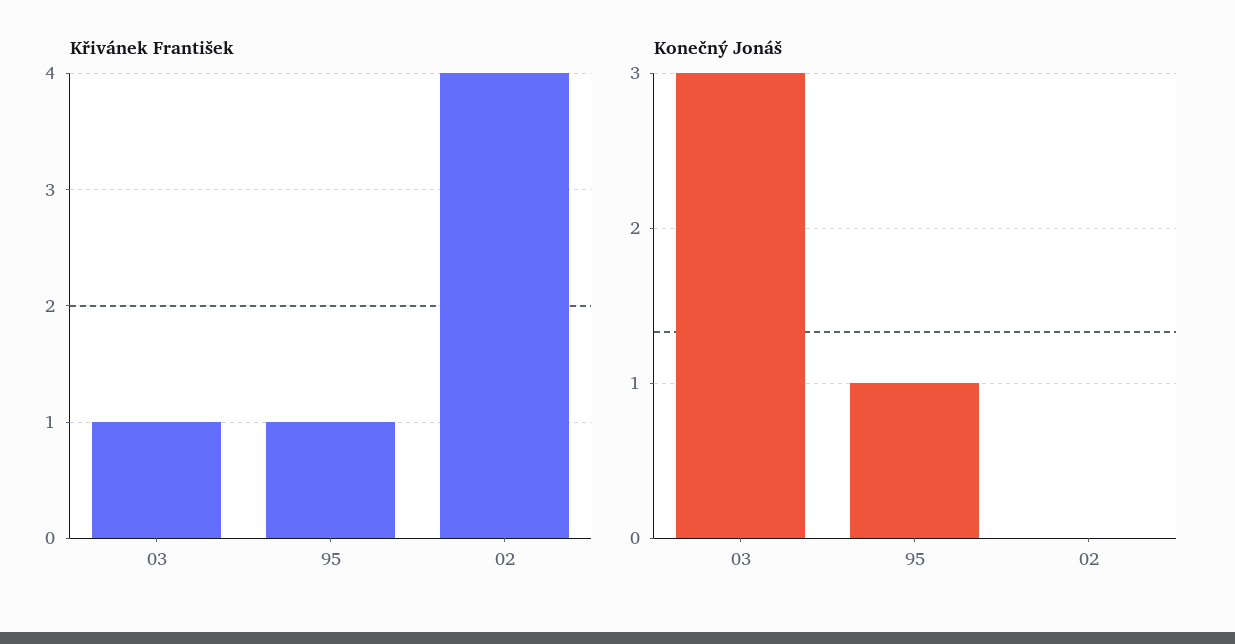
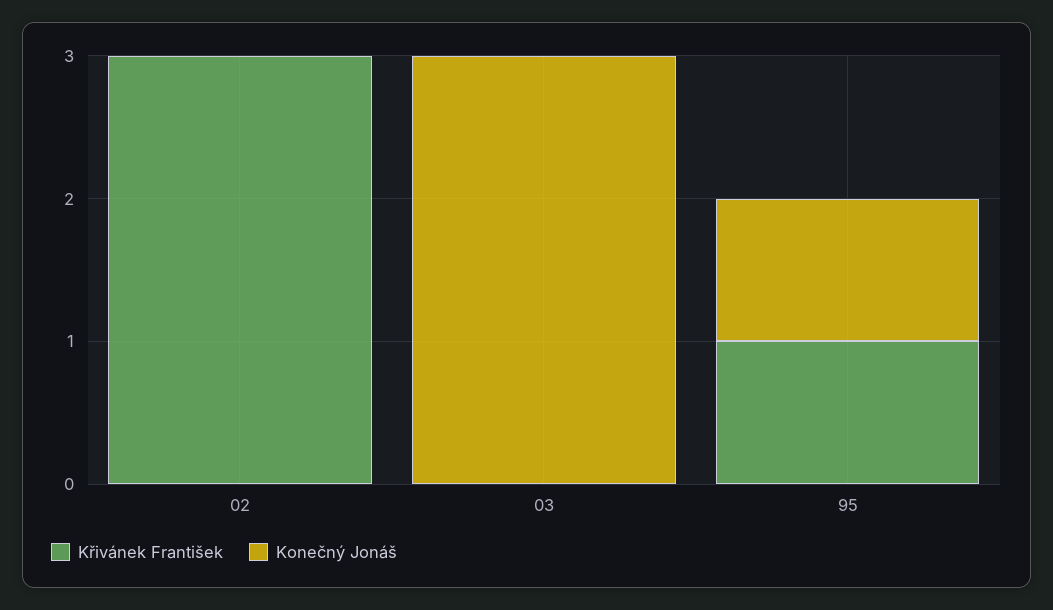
Křivánek František, 03: 1 -> 0
Křivánek František, 02: 4 -> 3

